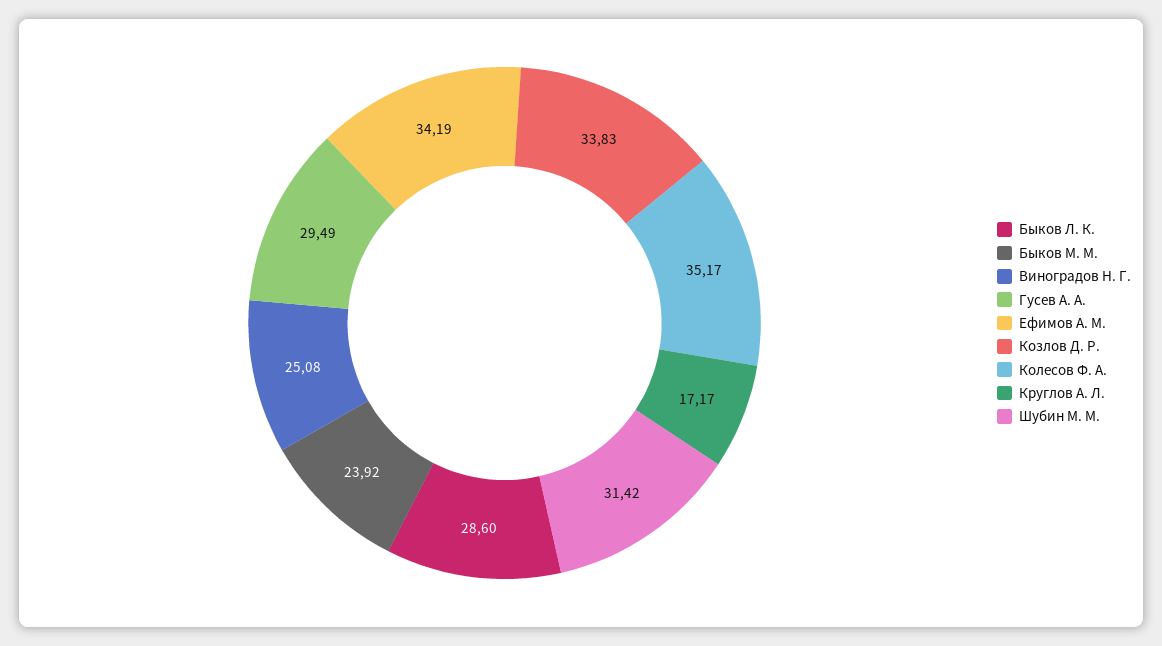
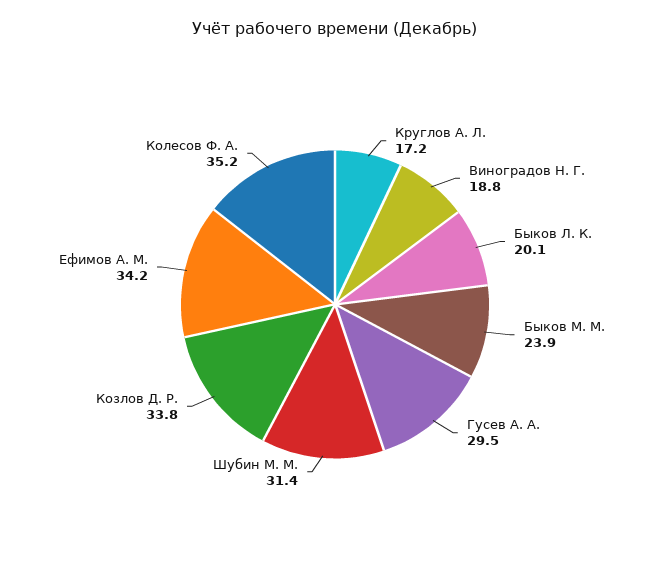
Быков Л. К.: 28.6 -> 20.1
Виноградов Н. Г.: 25.08 -> 18.8

